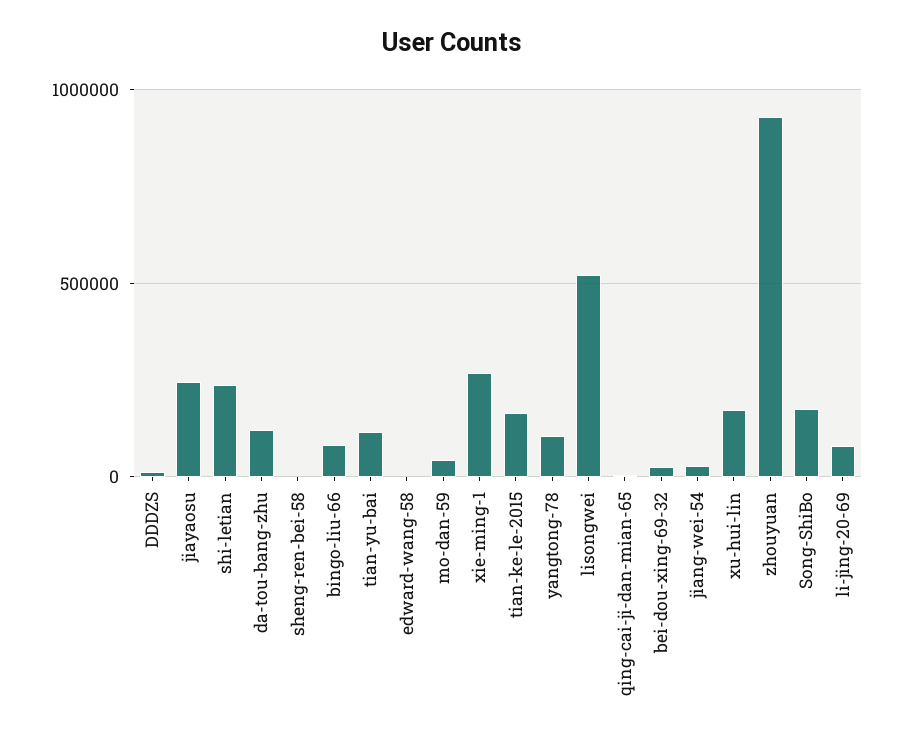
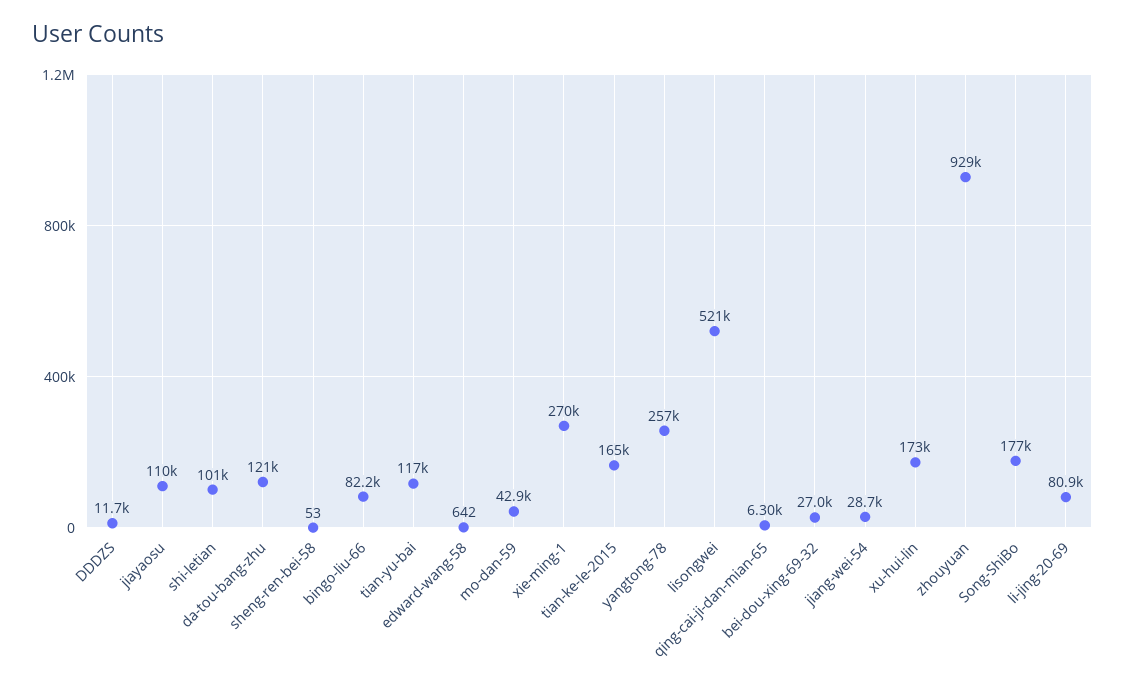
jiayaosu: 250000 -> 110000
shi-letian: 250000 -> 101000
yangtong-78: 100000 -> 257000

